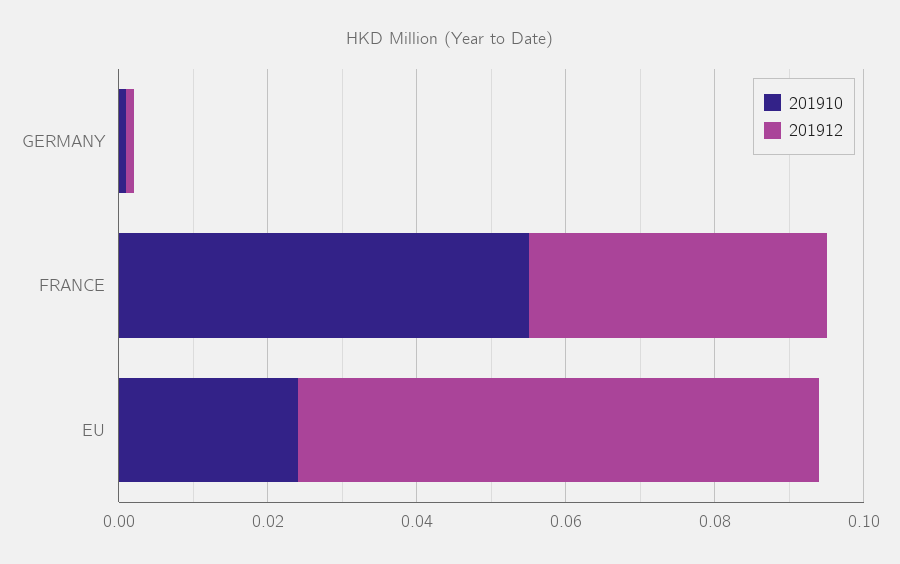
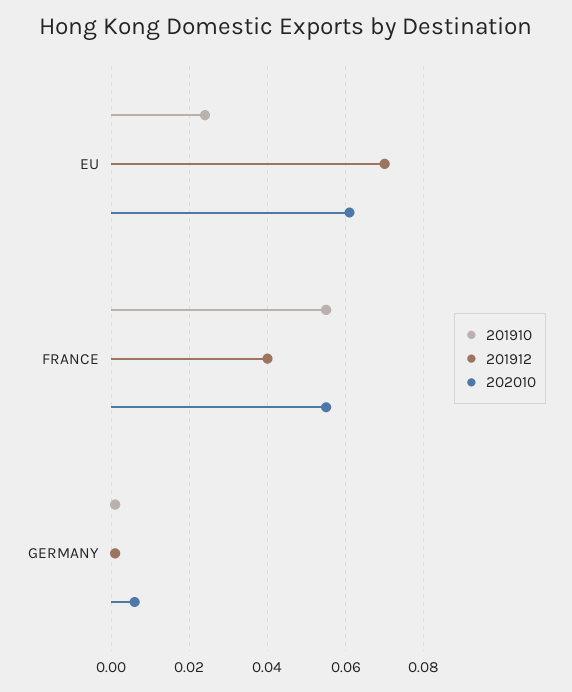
202010, EU: none -> 0.06
202010, FRANCE: none -> 0.055
202010, GERMANY: none -> 0.005

